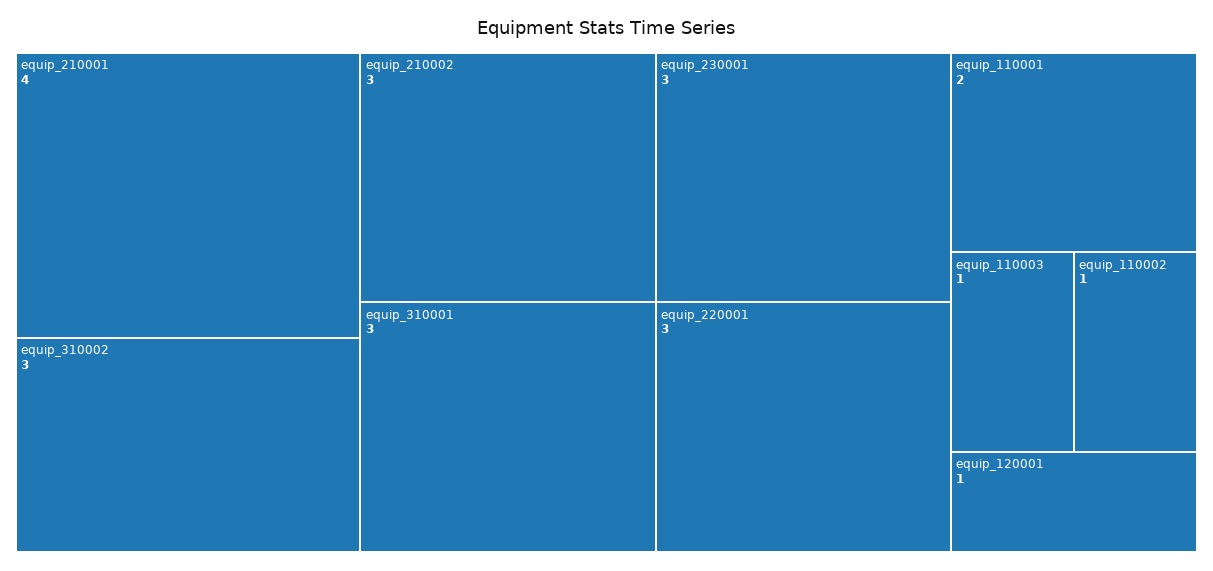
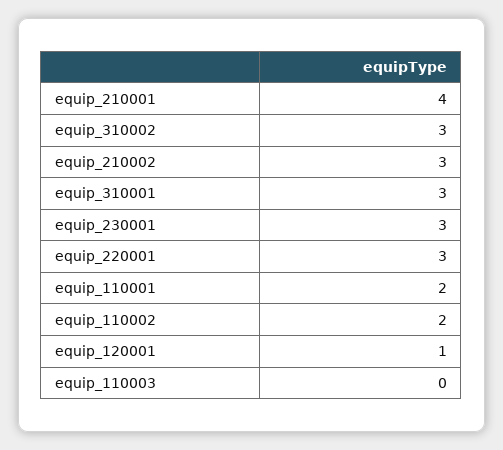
equip_110003: 1 -> 0
equip_110002: 1 -> 2

